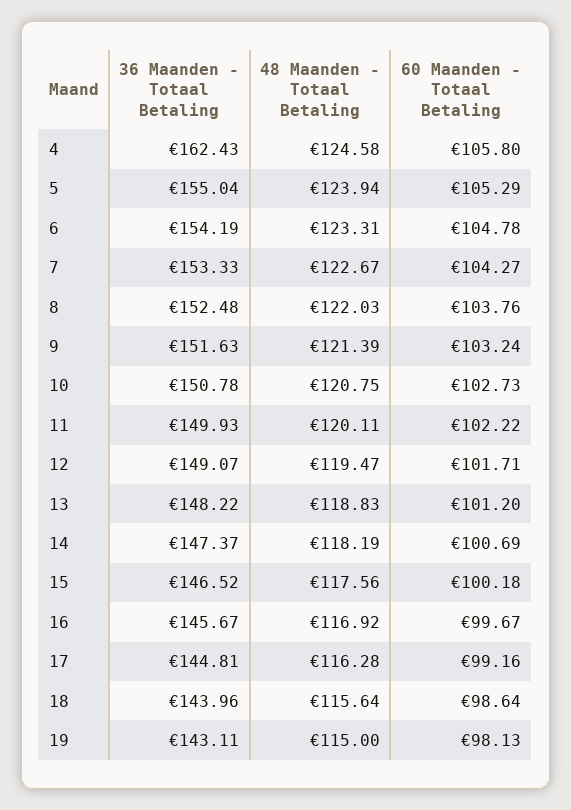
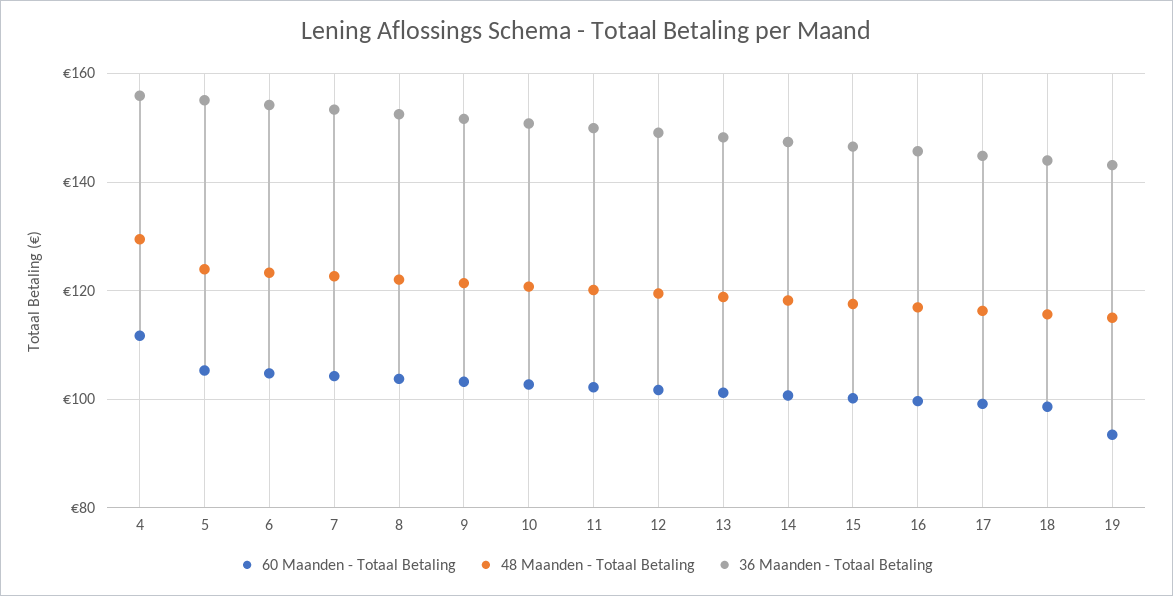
36 Maanden - Totaal Betaling, 4: 162.43 -> 156
48 Maanden - Totaal Betaling, 4: 124.58 -> 130
60 Maanden - Totaal Betaling, 4: 105.8 -> 112
60 Maanden - Totaal Betaling, 19: 98.13 -> 94

